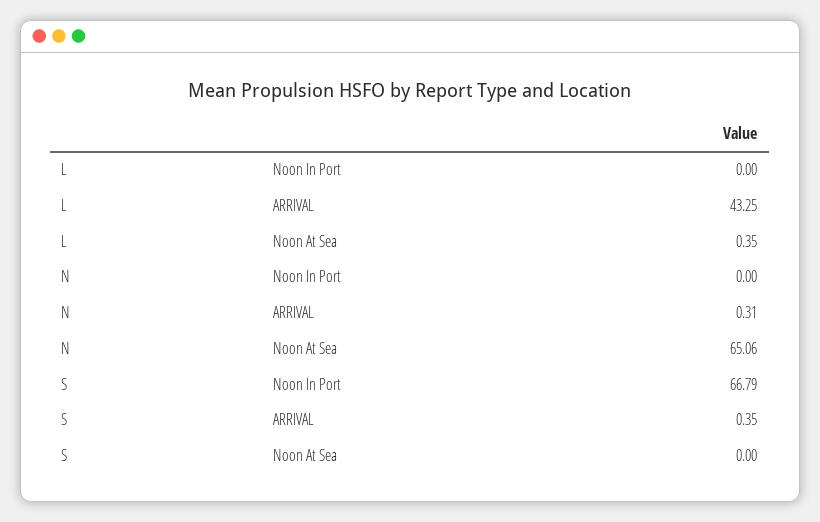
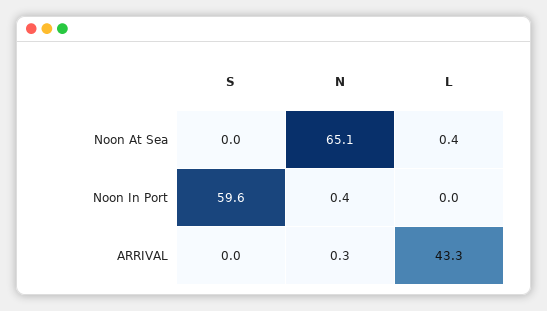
N, Noon In Port: 0 -> 0.4
S, Noon In Port: 66.79 -> 59.6
S, ARRIVAL: 0.35 -> 0

